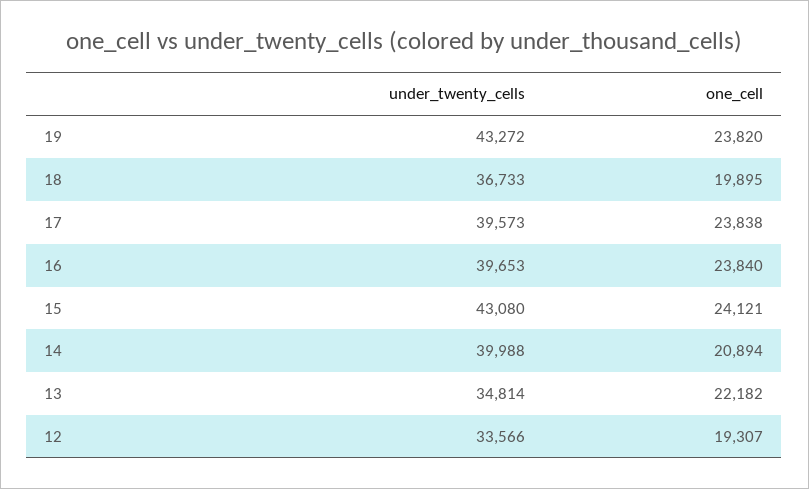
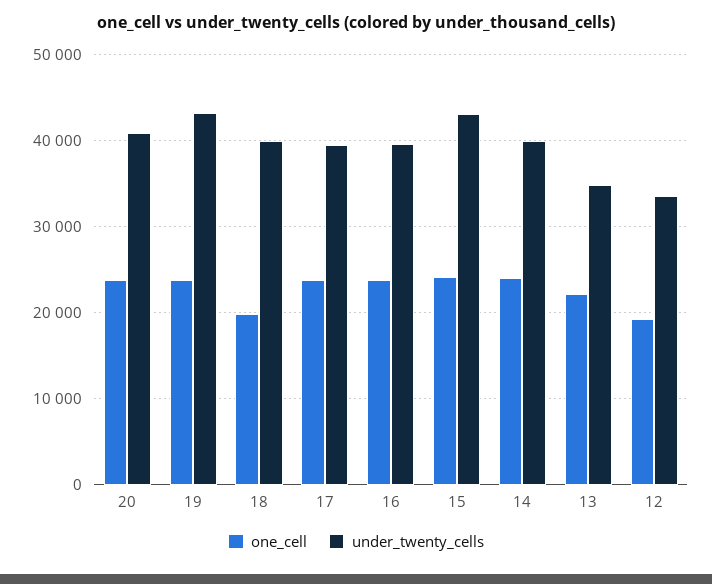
under_twenty_cells, 18: 36733 -> 40000
one_cell, 14: 20894 -> 24000
one_cell, 20: none -> 24000
under_twenty_cells, 20: none -> 41000

